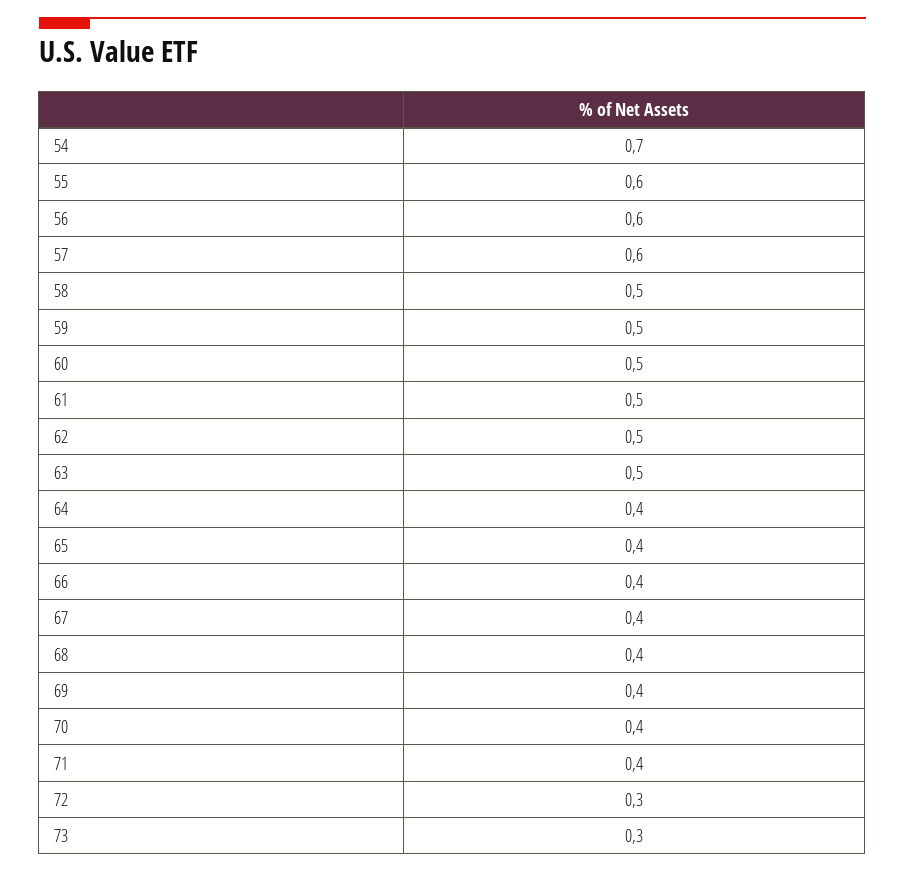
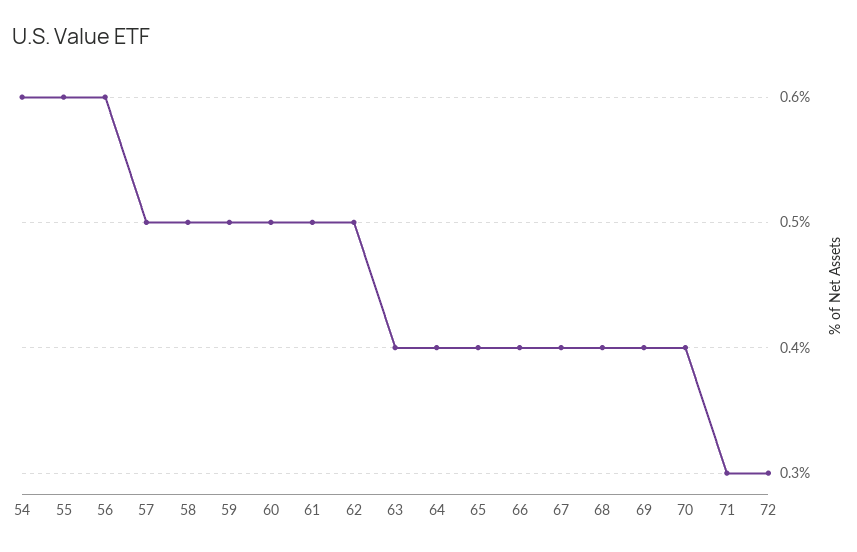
54: 0.7 -> 0.6
57: 0.6 -> 0.5
63: 0.5 -> 0.4
71: 0.4 -> 0.3
73: 0.3 -> none

